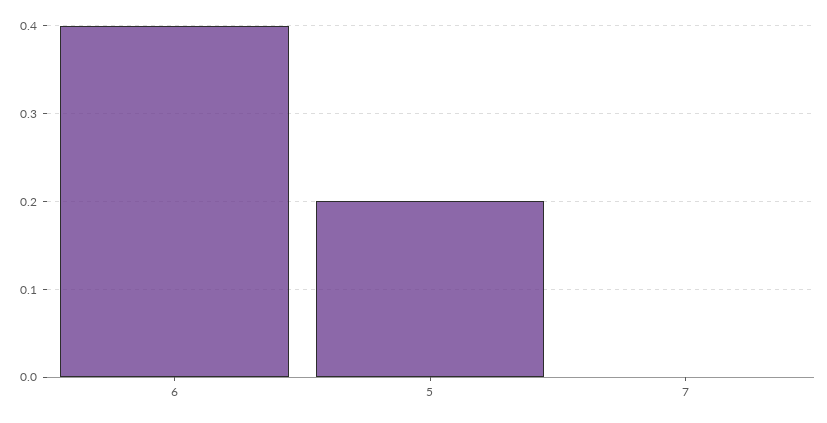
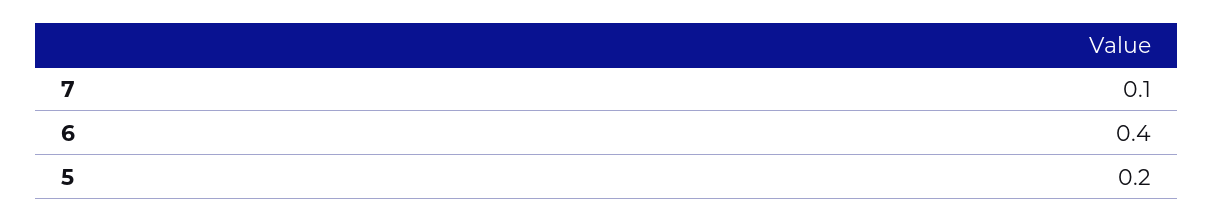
7: 0 -> 0.1

